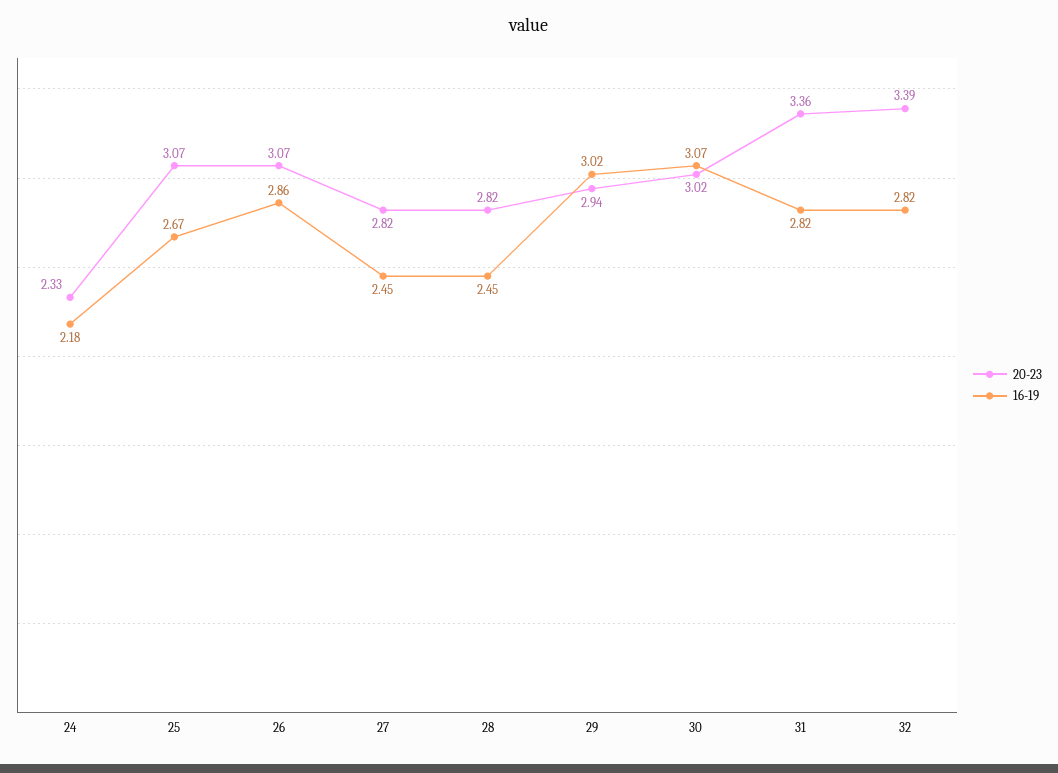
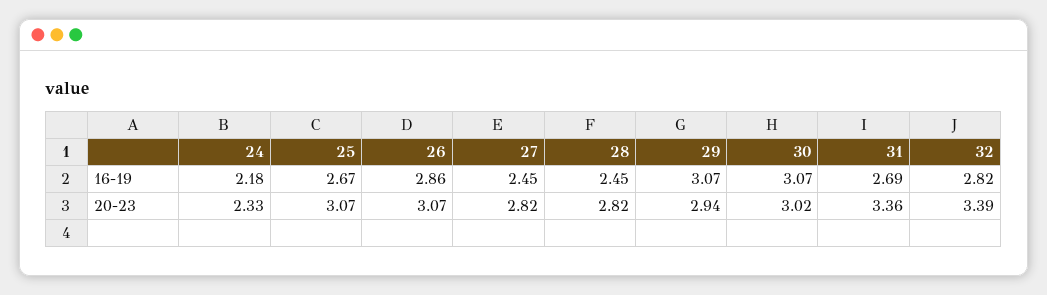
16-19, 29: 3.02 -> 3.07
16-19, 31: 2.82 -> 2.69

